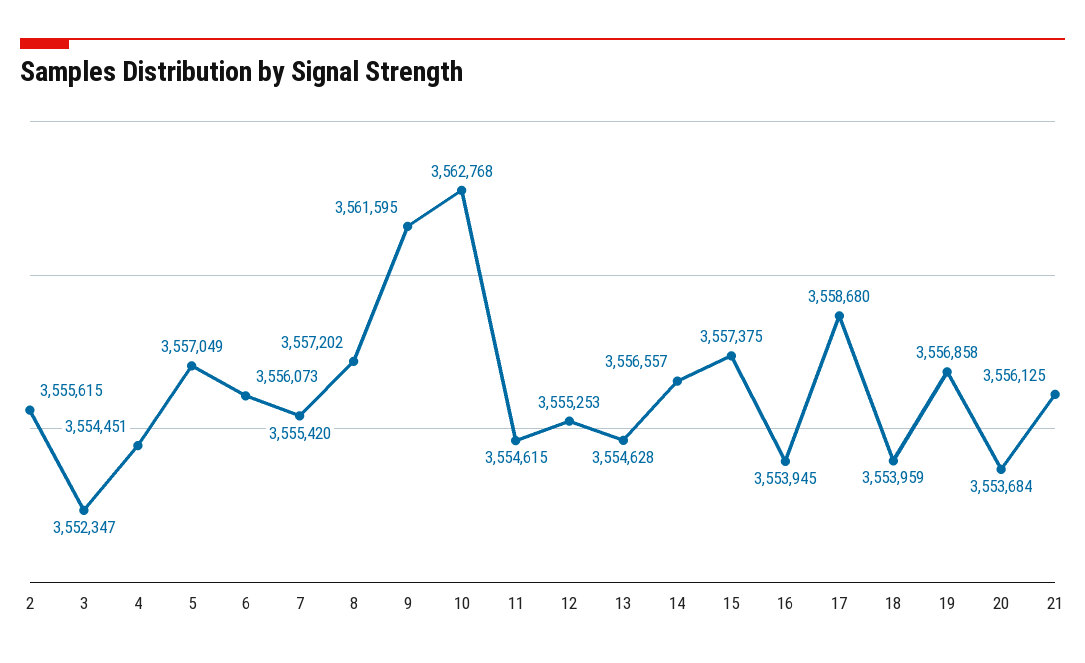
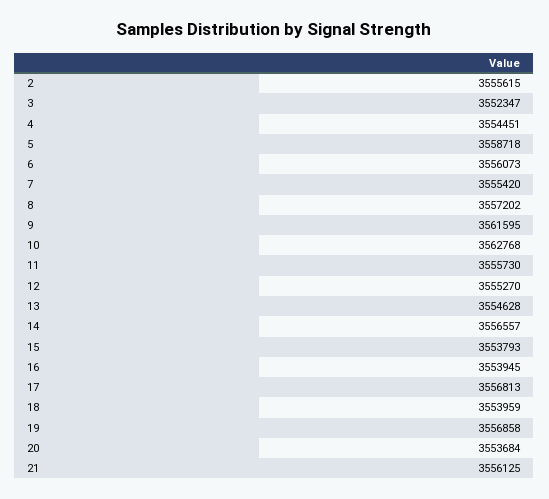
5: 3557049 -> 3558718
11: 3554615 -> 3555730
12: 3555253 -> 3555270
15: 3557375 -> 3553793
17: 3558680 -> 3556813

